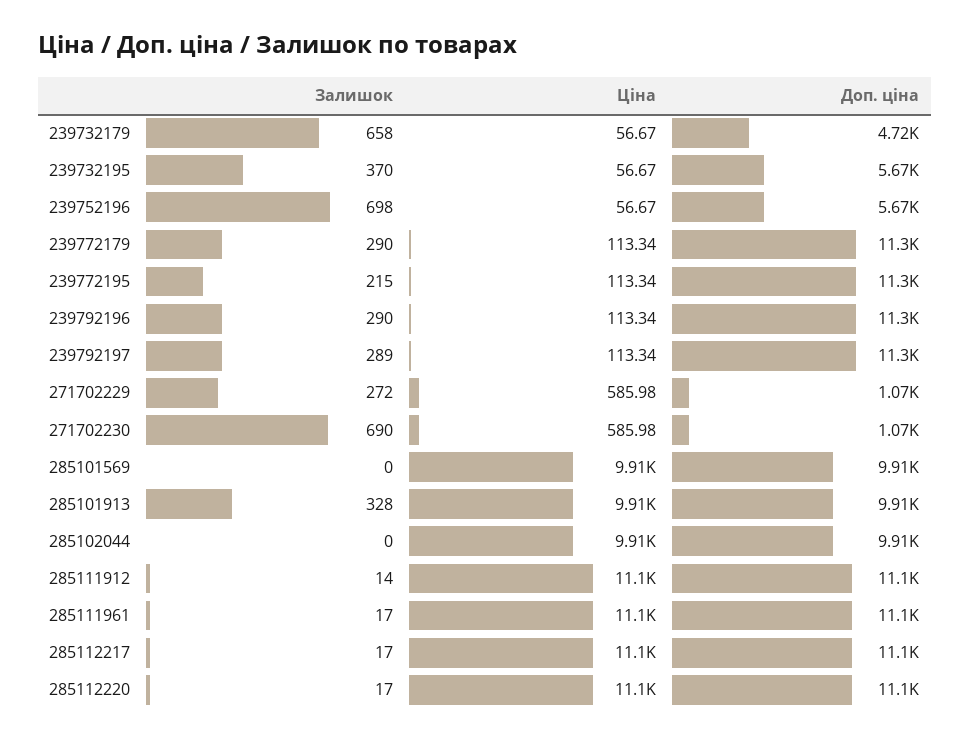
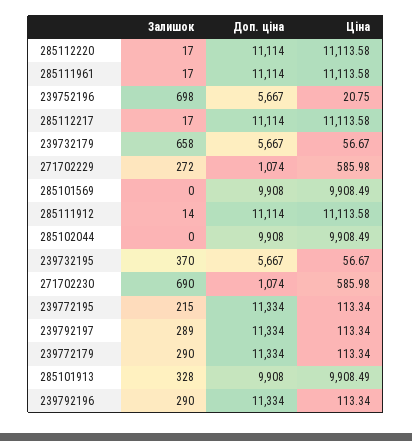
Доп. ціна, 239732179: 4720 -> 5667
Ціна, 239752196: 56.67 -> 20.75

